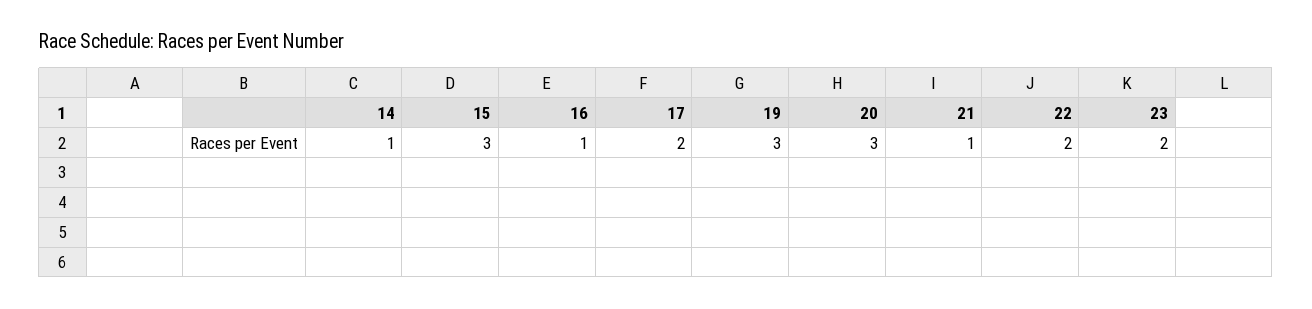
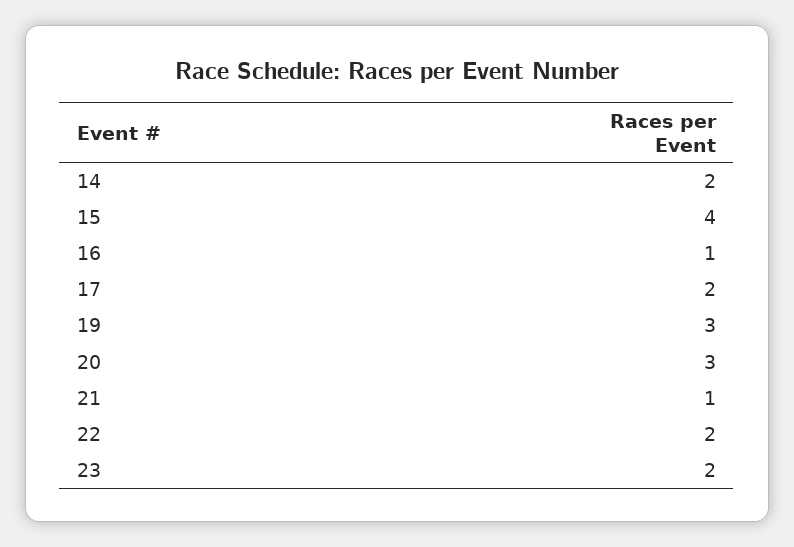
14: 1 -> 2
15: 3 -> 4

